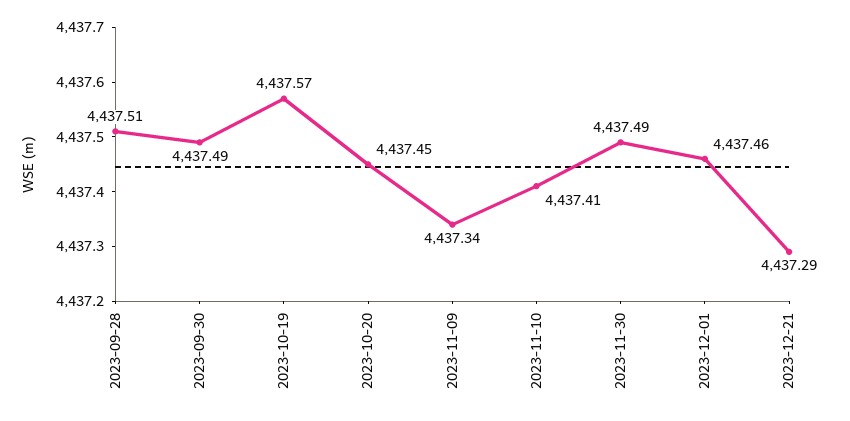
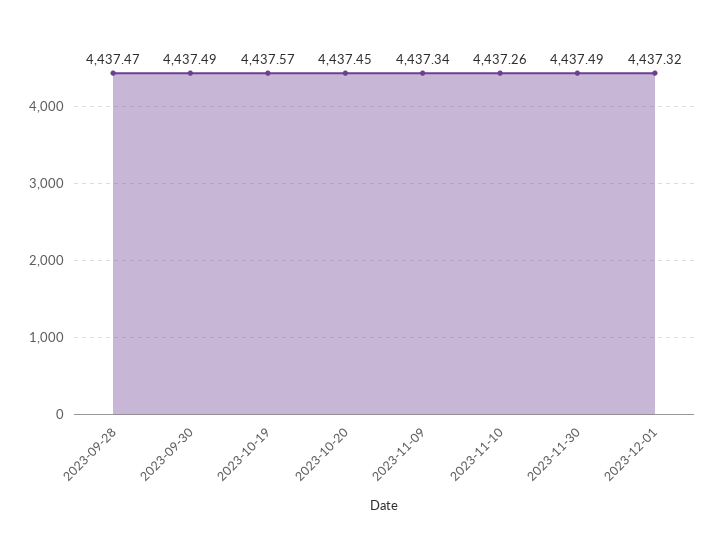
2023-09-28: 4437.51 -> 4437.47
2023-11-10: 4437.41 -> 4437.26
2023-12-01: 4437.46 -> 4437.32
2023-12-21: 4437.29 -> none

